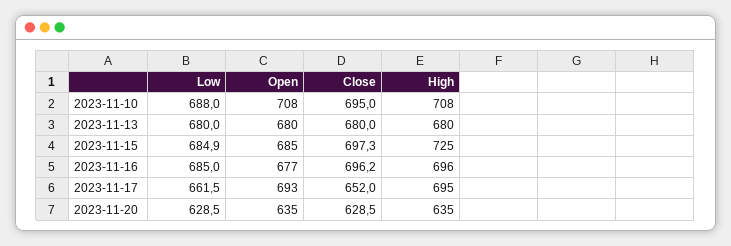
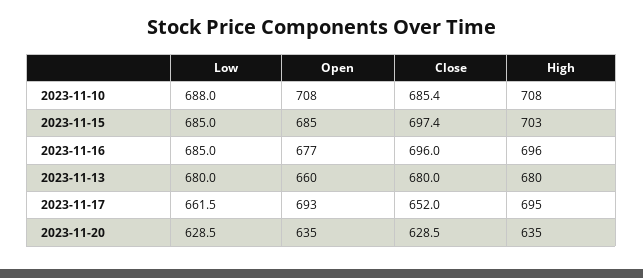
Close, 2023-11-10: 695 -> 685.4
Open, 2023-11-13: 680 -> 660
Low, 2023-11-15: 684.9 -> 685
Close, 2023-11-15: 697.3 -> 697.4
High, 2023-11-15: 725 -> 703
Close, 2023-11-16: 696.2 -> 696

